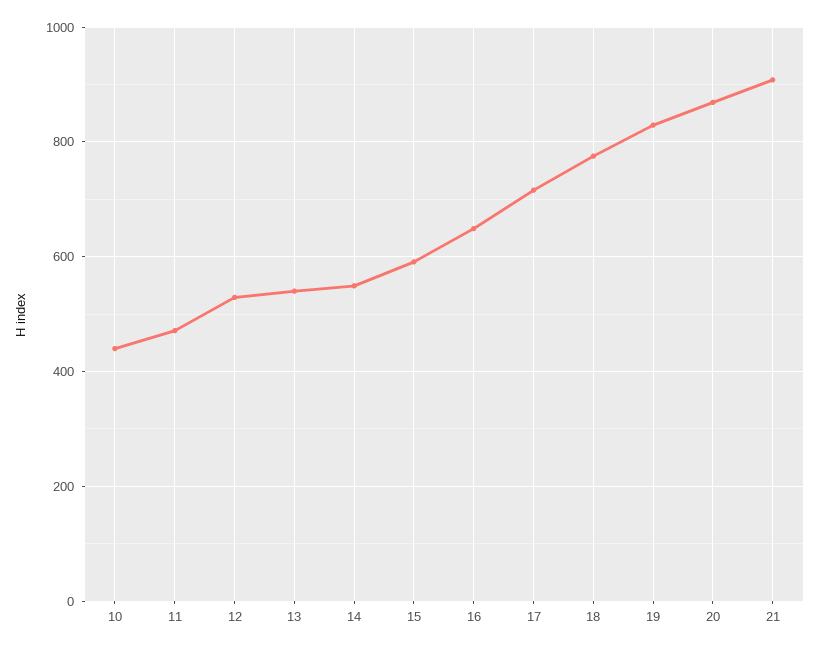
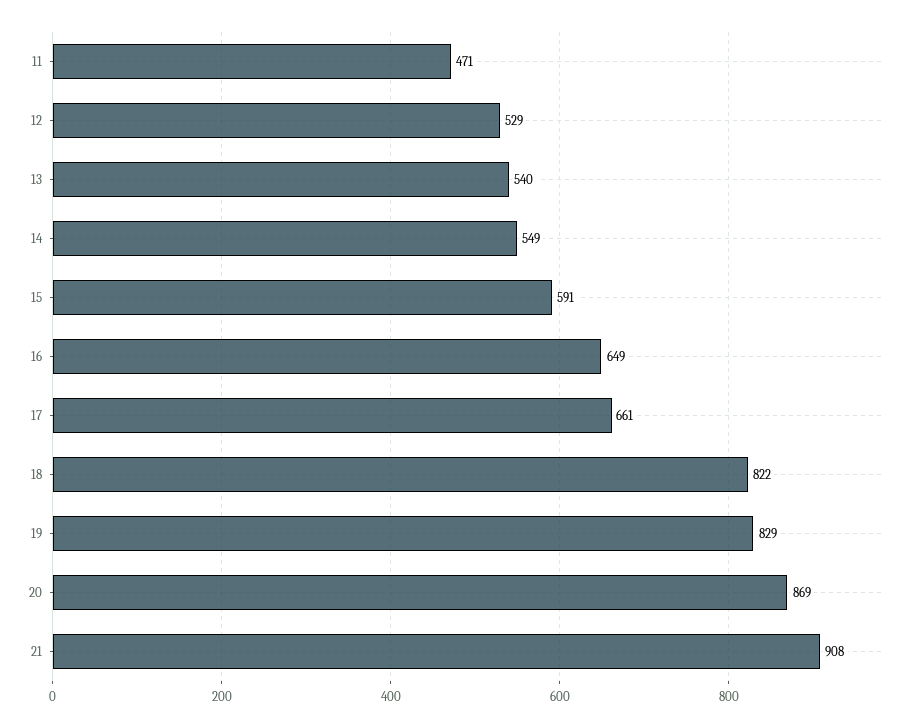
10: 440 -> none
17: 720 -> 661
18: 780 -> 822

